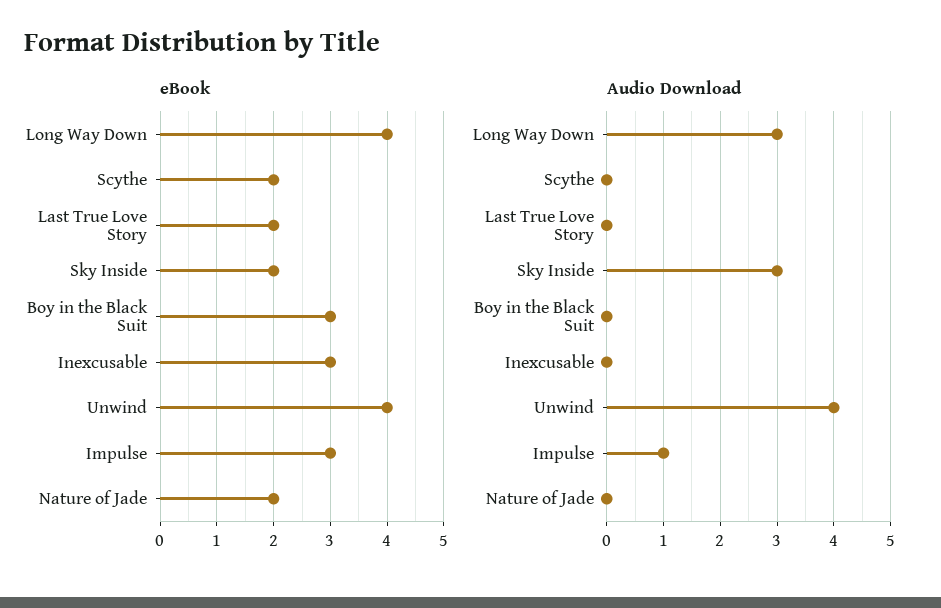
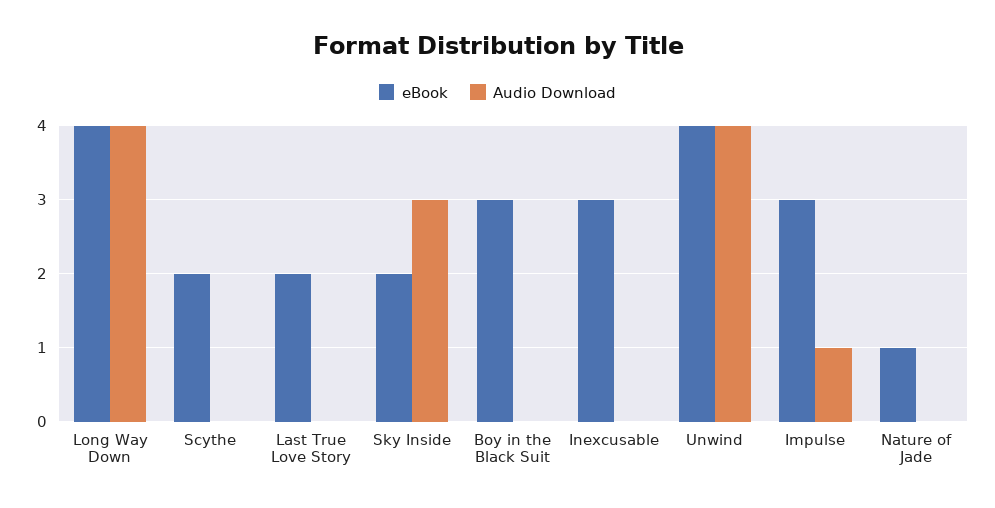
eBook, Nature of Jade: 2 -> 1
Audio Download, Long Way Down: 3 -> 4

